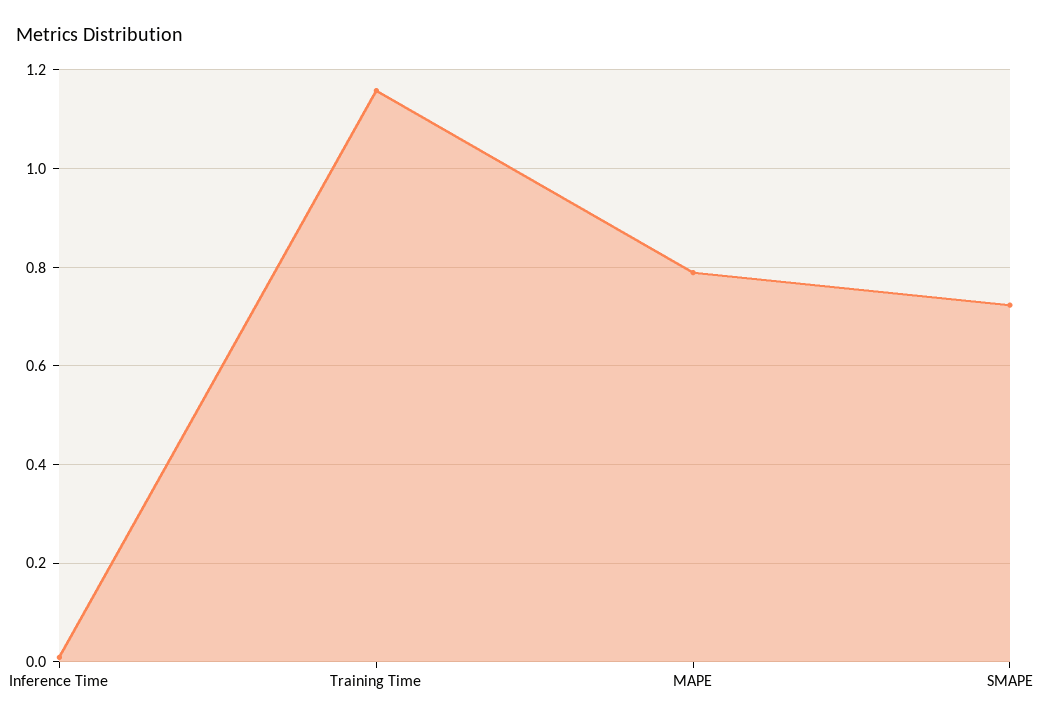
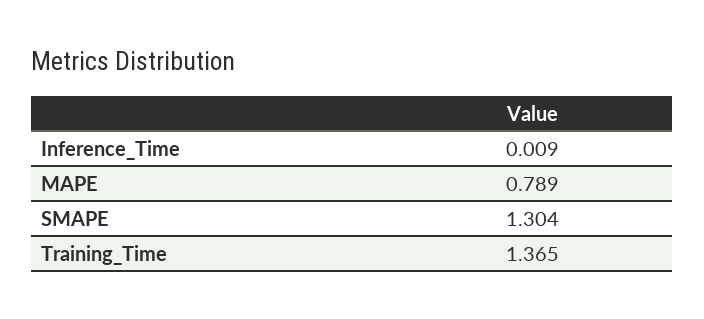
Training Time: 1.16 -> 1.365
SMAPE: 0.72 -> 1.304

